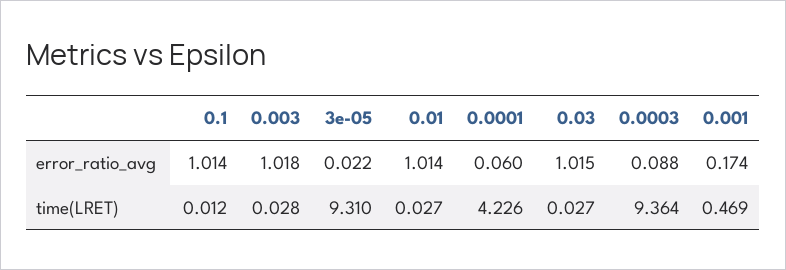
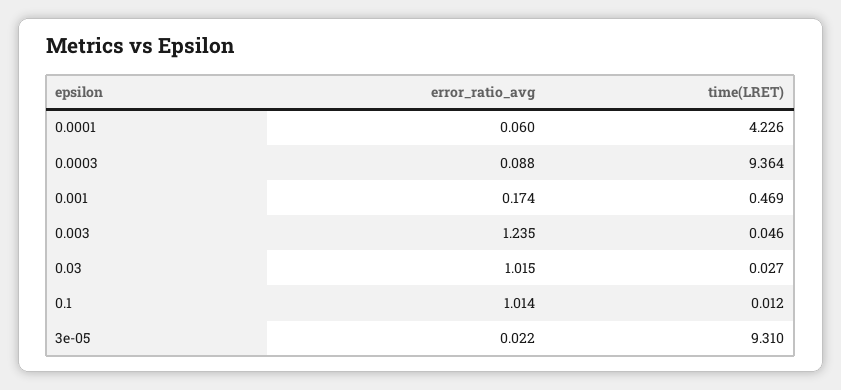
0.003, error_ratio_avg: 1.018 -> 1.235
0.01, error_ratio_avg: 1.014 -> none
0.003, time(LRET): 0.028 -> 0.046
0.01, time(LRET): 0.027 -> none

